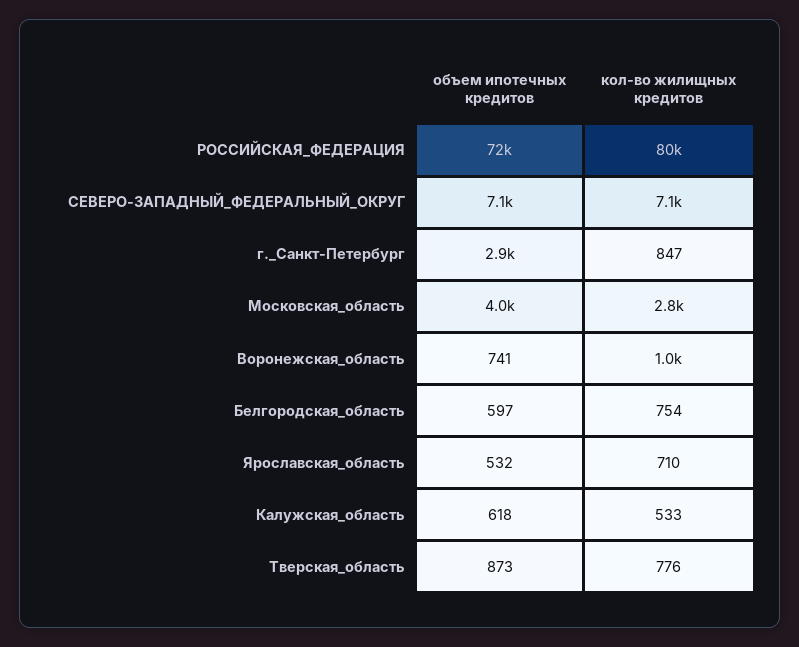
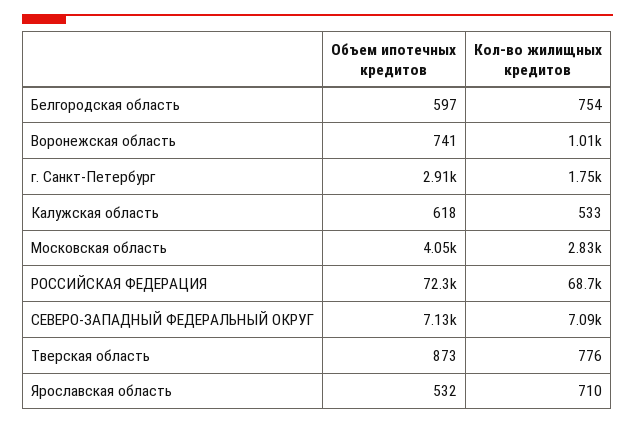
кол-во жилищных кредитов, РОССИЙСКАЯ_ФЕДЕРАЦИЯ: 80000 -> 68700
кол-во жилищных кредитов, г._Санкт-Петербург: 847 -> 1750

